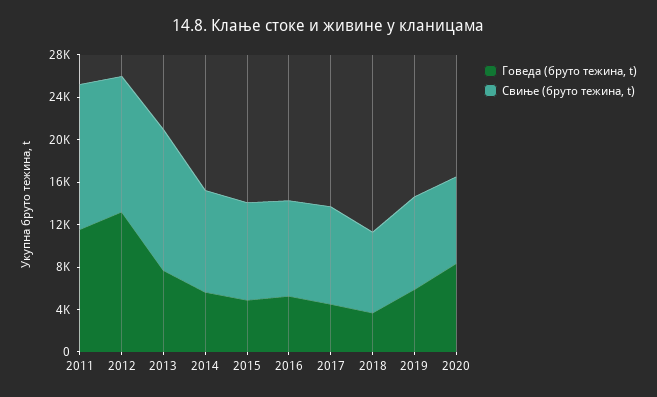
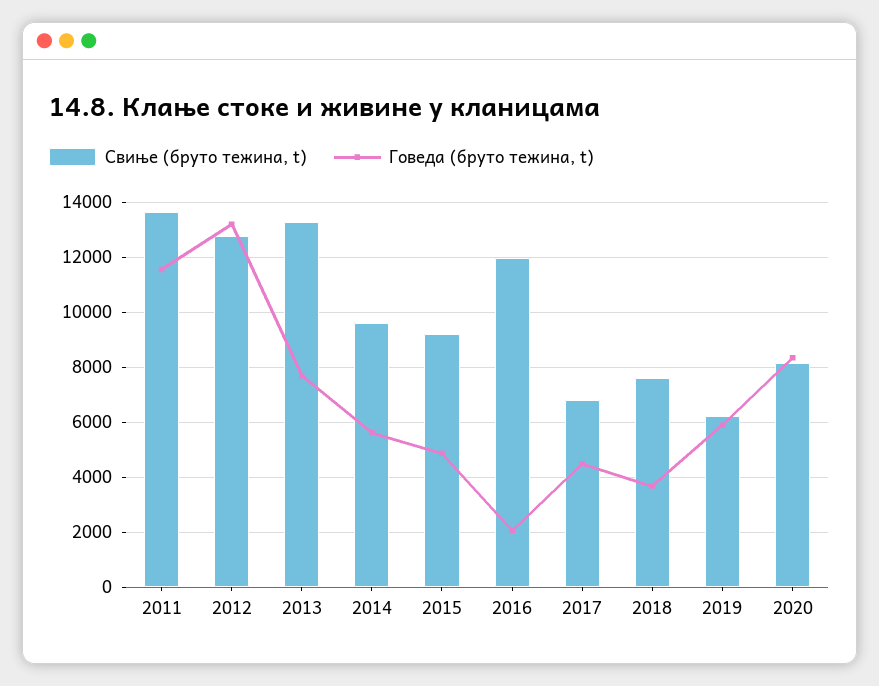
Говеда (бруто тежина, t), 2016: 5000 -> 2000
Свиње (бруто тежина, t), 2016: 9000 -> 12000
Свиње (бруто тежина, t), 2017: 9000 -> 6750
Свиње (бруто тежина, t), 2019: 9000 -> 6250

